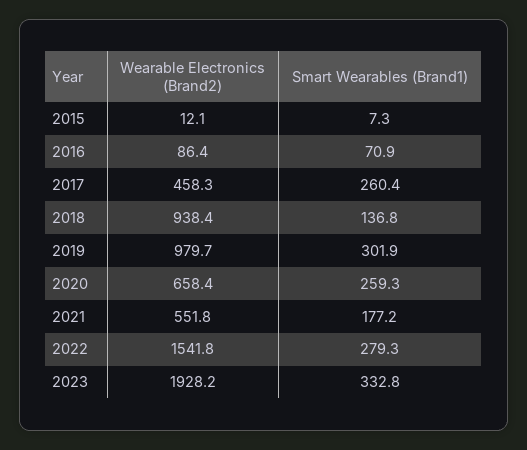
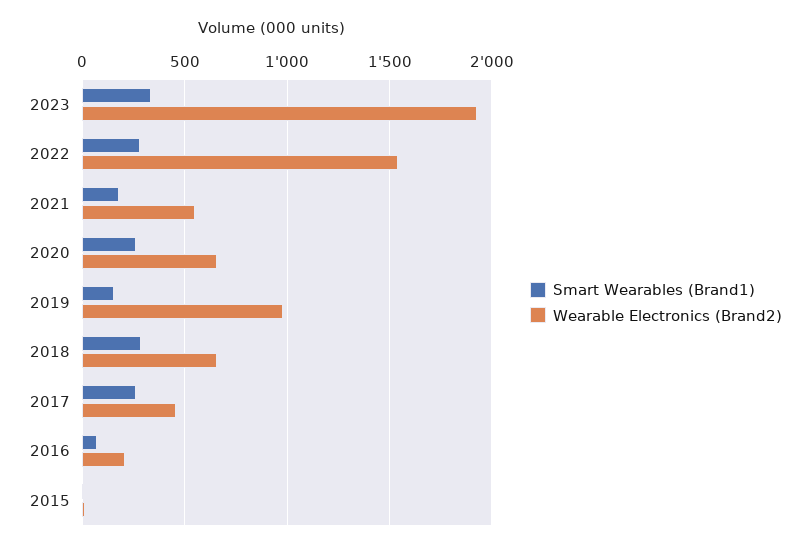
Wearable Electronics (Brand2), 2016: 86.4 -> 200
Wearable Electronics (Brand2), 2018: 938.4 -> 650
Smart Wearables (Brand1), 2018: 136.8 -> 300
Smart Wearables (Brand1), 2019: 301.9 -> 150

